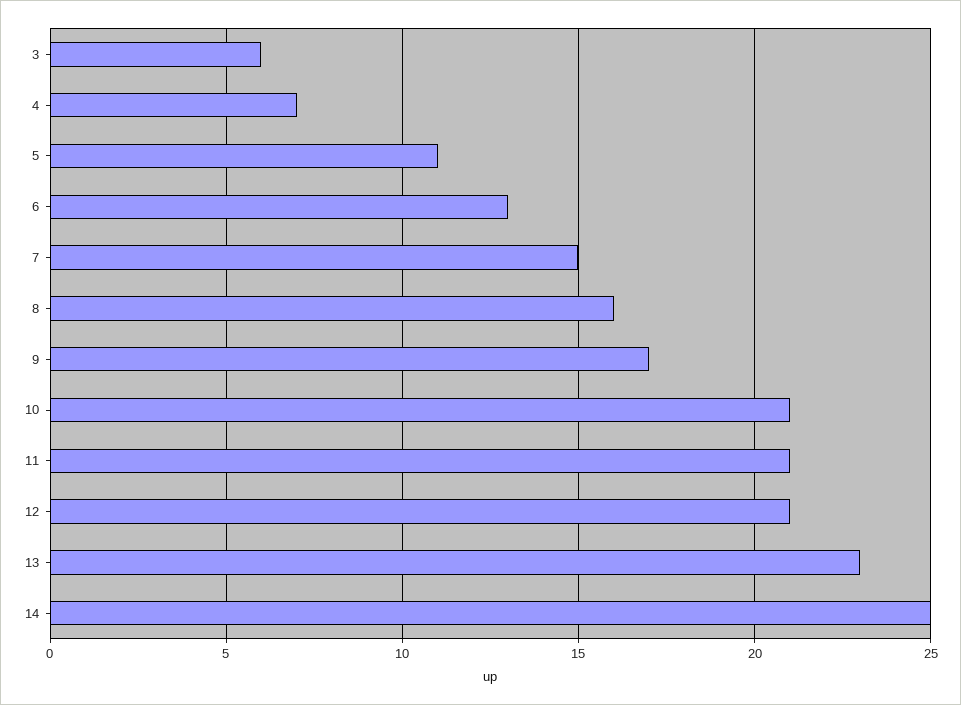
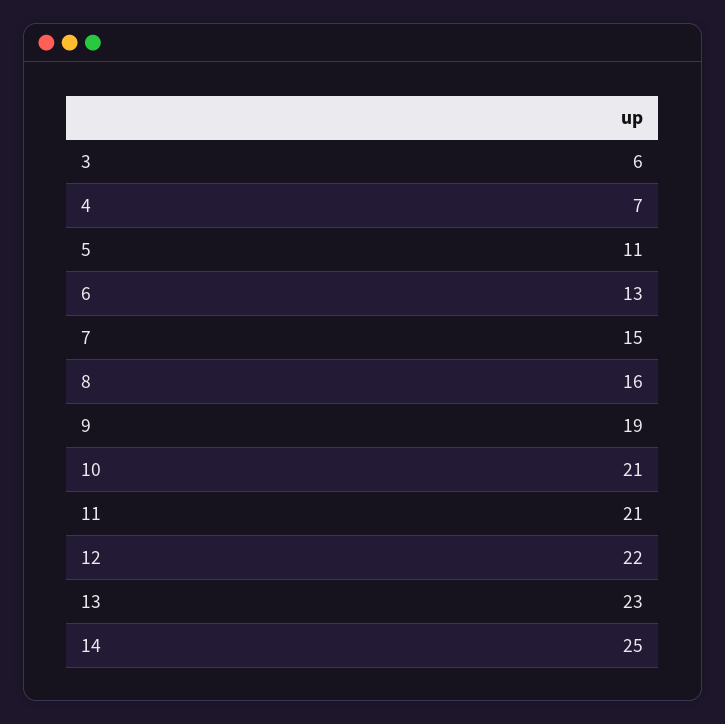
9: 17 -> 19
12: 21 -> 22

